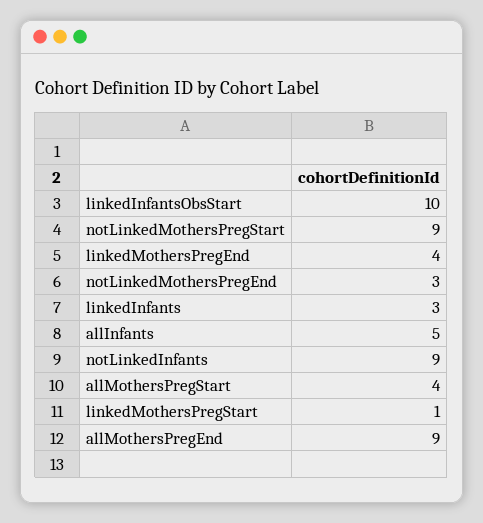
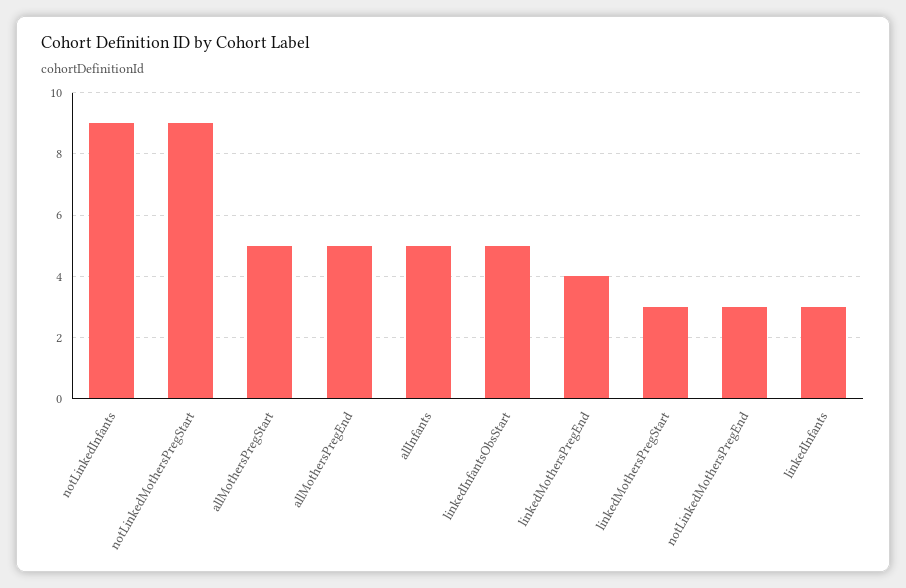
linkedInfantsObsStart: 10 -> 5
allMothersPregStart: 4 -> 5
linkedMothersPregStart: 1 -> 3
allMothersPregEnd: 9 -> 5

